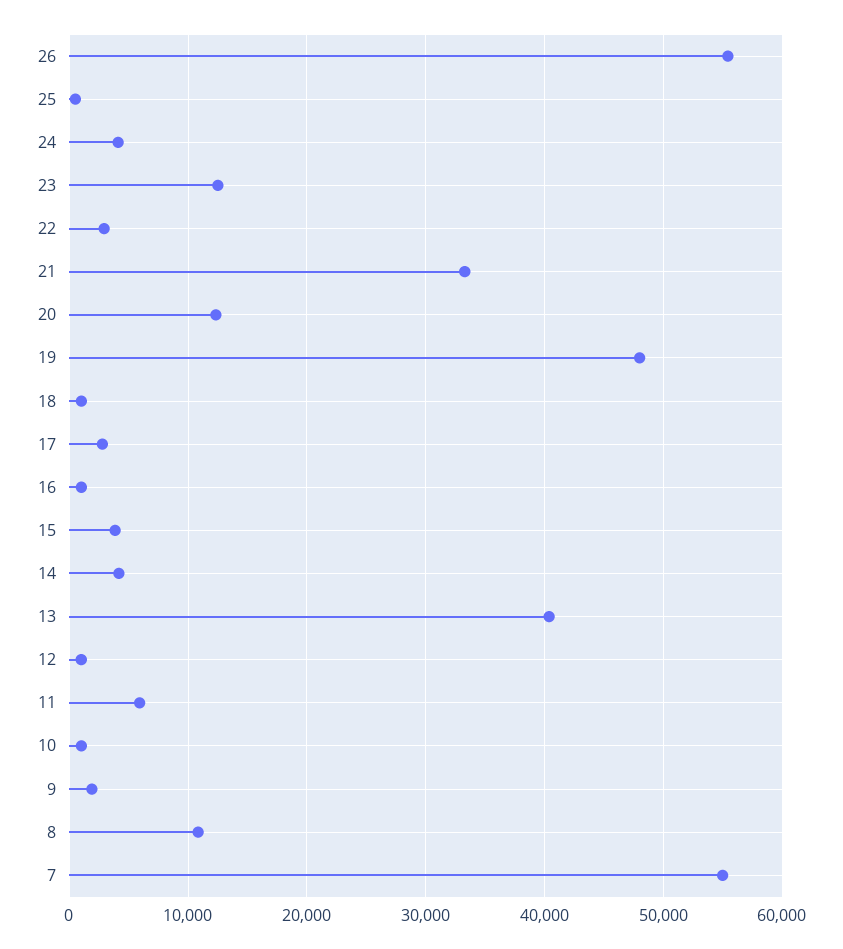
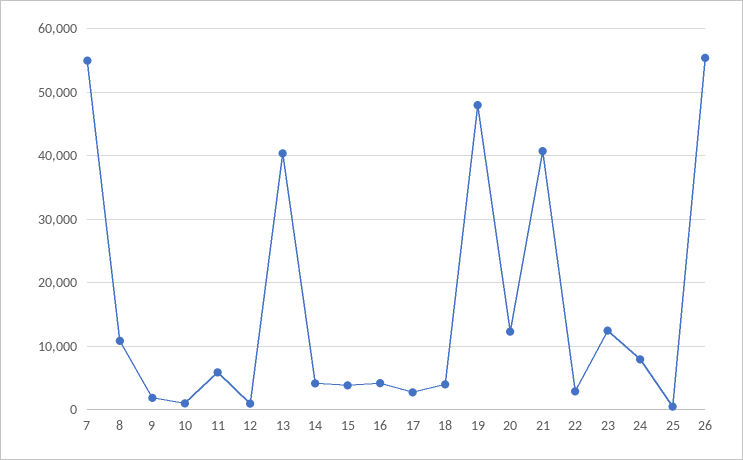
24: 4000 -> 8000
21: 33000 -> 41000
18: 1000 -> 4000
16: 1000 -> 4000

